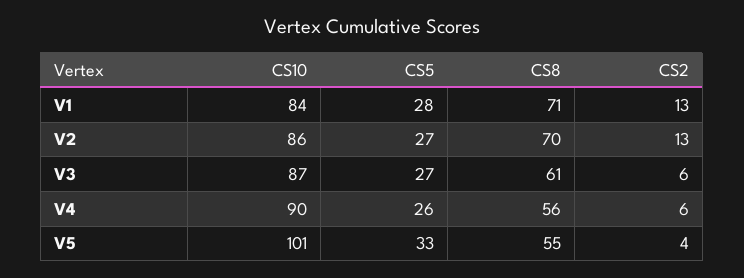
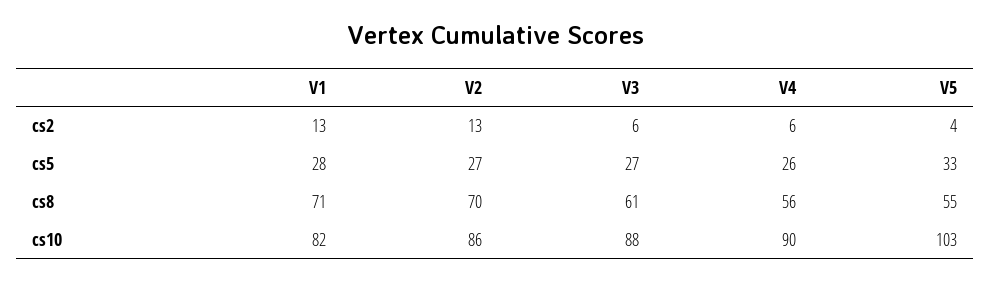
CS10, V1: 84 -> 82
CS10, V3: 87 -> 88
CS10, V5: 101 -> 103

